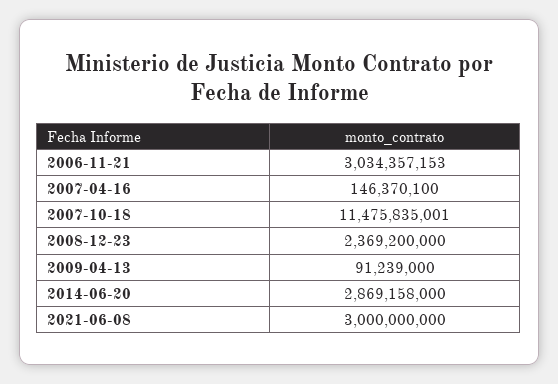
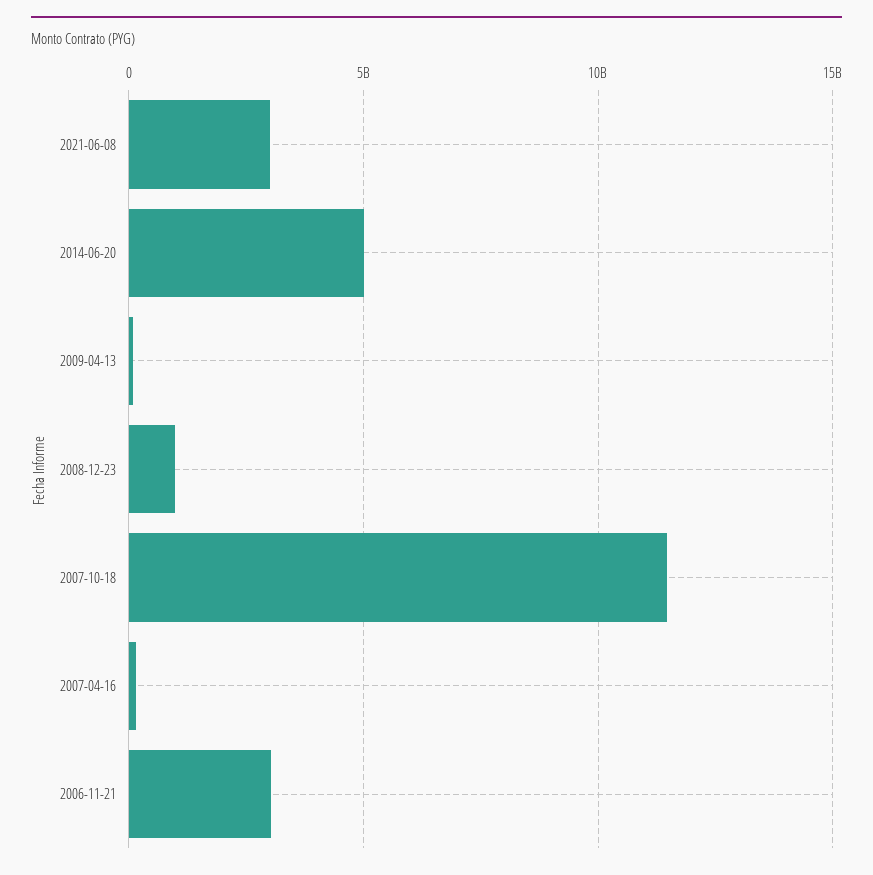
2008-12-23: 2369200000 -> 1000000000
2014-06-20: 2869158000 -> 5000000000

